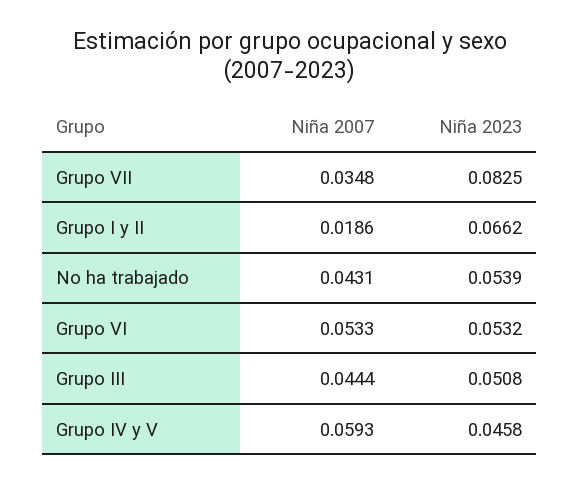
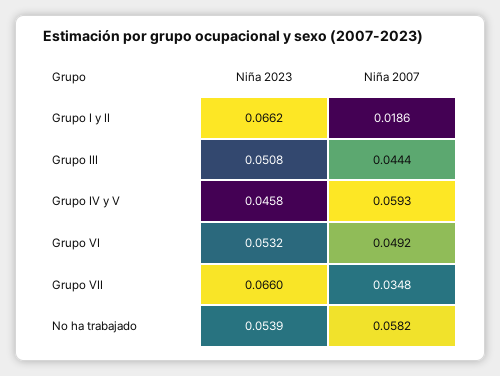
Niña 2023, Grupo VII: 0.0825 -> 0.066
Niña 2007, No ha trabajado: 0.0431 -> 0.0582
Niña 2007, Grupo VI: 0.0533 -> 0.0492

